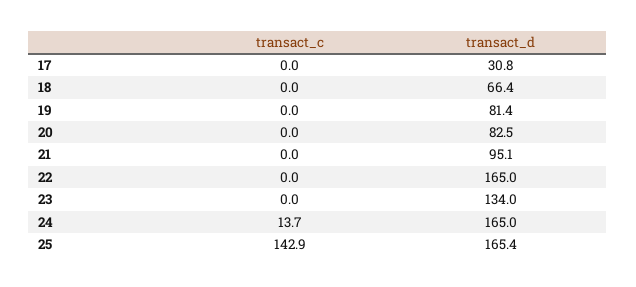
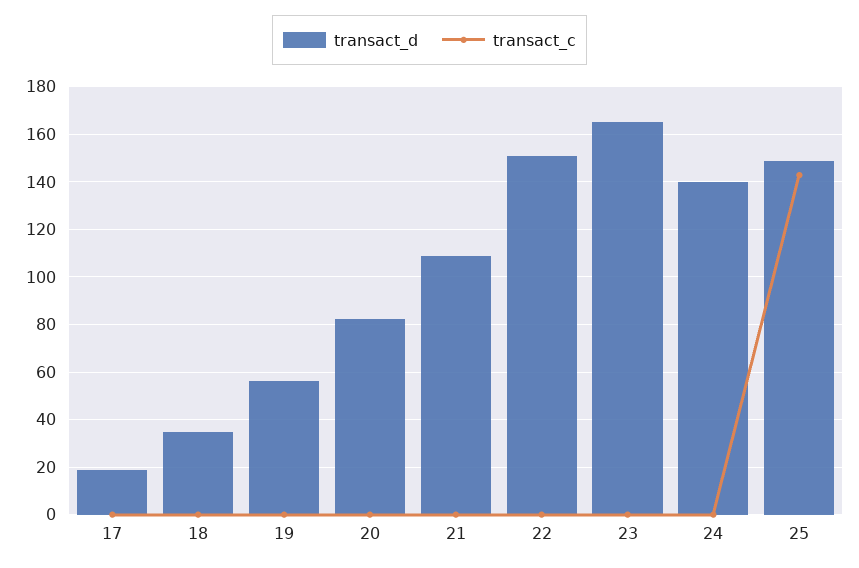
transact_d, 17: 30.8 -> 20
transact_d, 18: 66.4 -> 35
transact_d, 19: 81.4 -> 55
transact_d, 21: 95.1 -> 110
transact_d, 22: 165 -> 150
transact_d, 23: 134 -> 165
transact_c, 24: 13.7 -> 0
transact_d, 24: 165 -> 140
transact_d, 25: 165.4 -> 150

